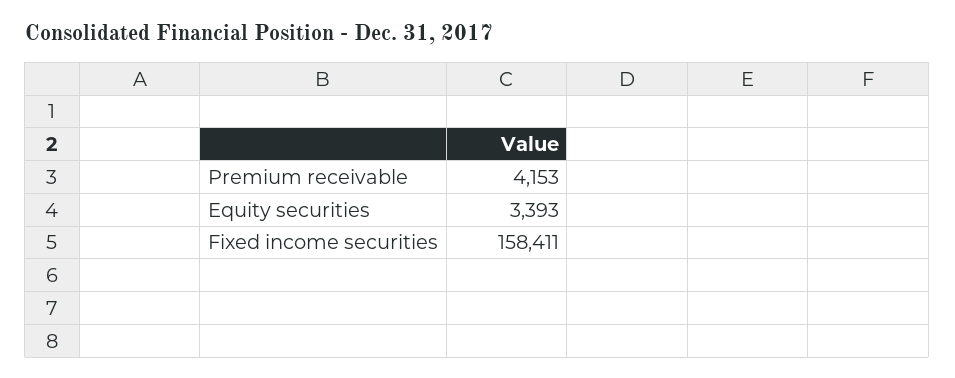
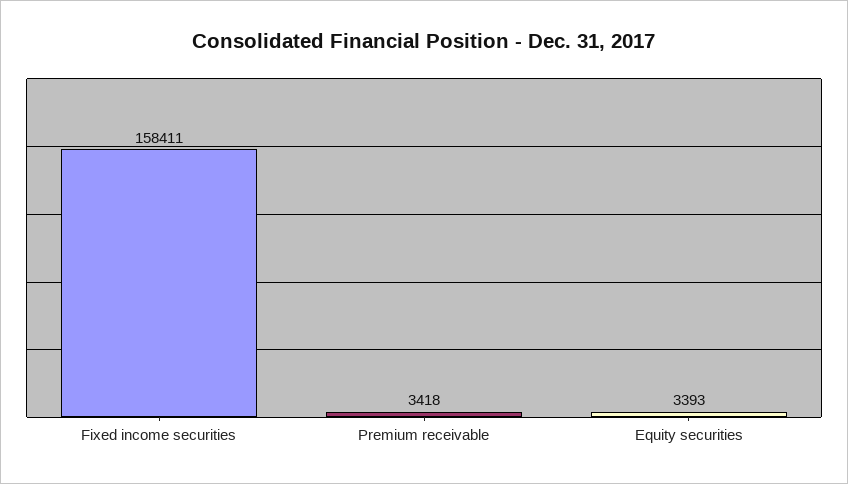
Premium receivable: 4153 -> 3418

